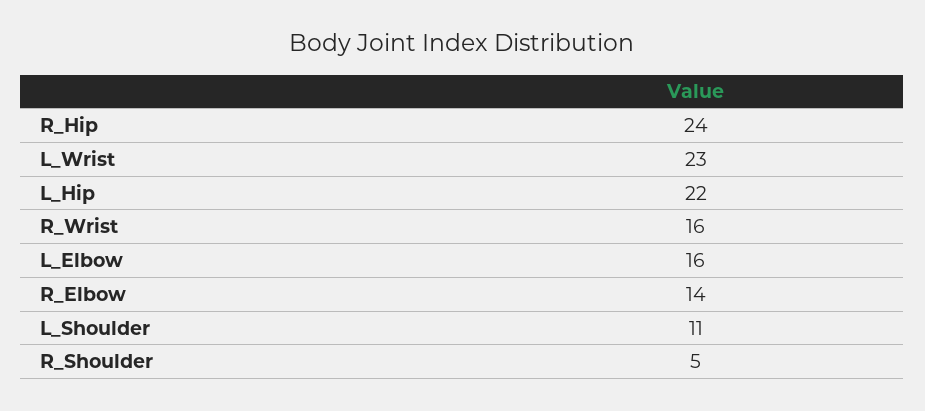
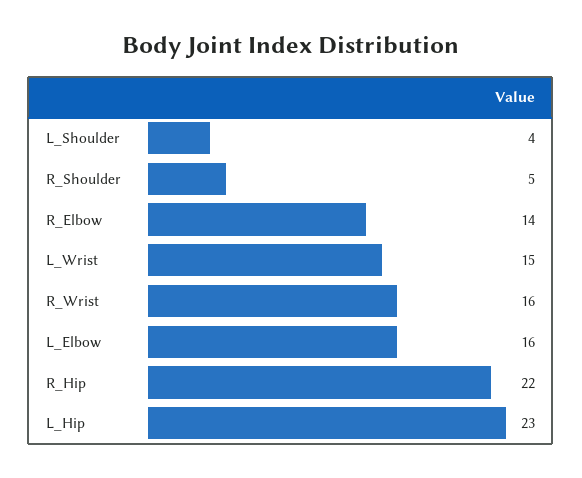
R_Hip: 24 -> 22
L_Wrist: 23 -> 15
L_Hip: 22 -> 23
L_Shoulder: 11 -> 4

